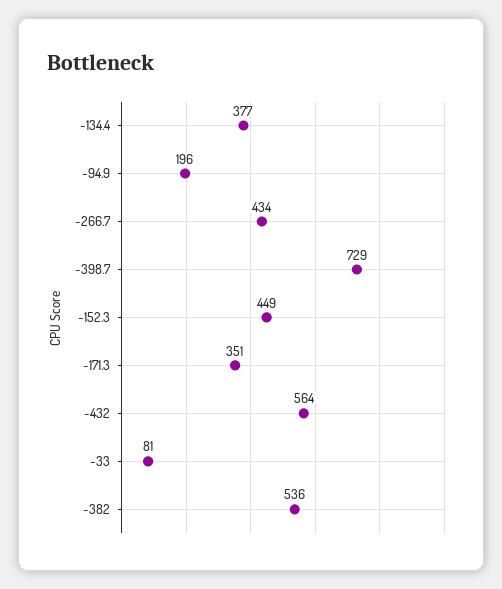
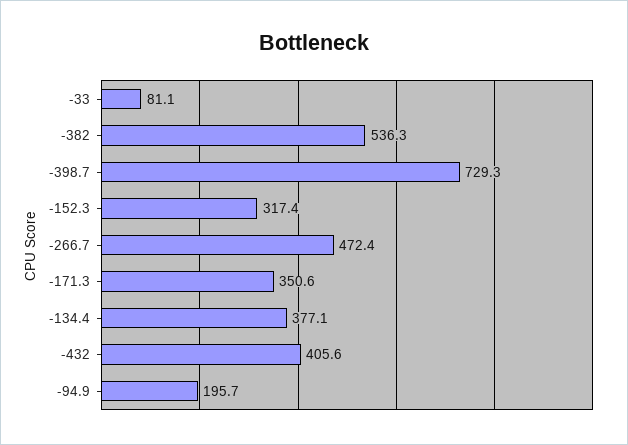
-266.7: 434 -> 472.4
-152.3: 449 -> 317.4
-432: 564 -> 405.6

